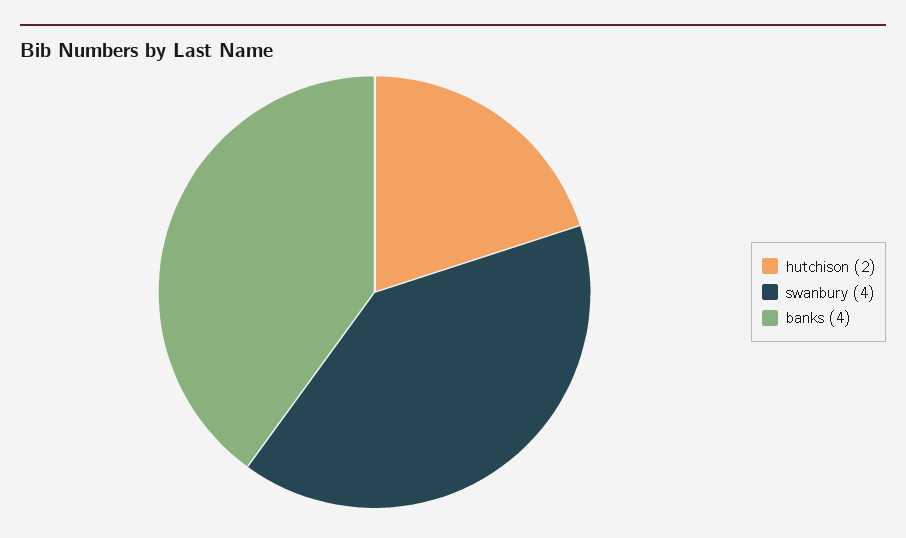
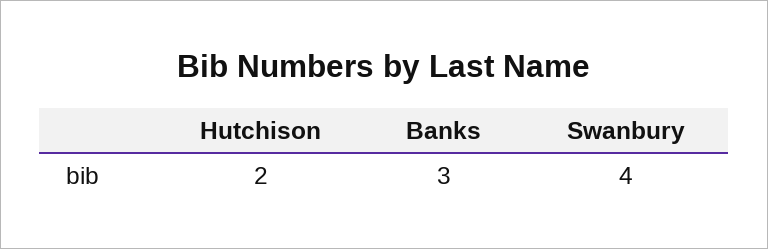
banks: 4 -> 3

